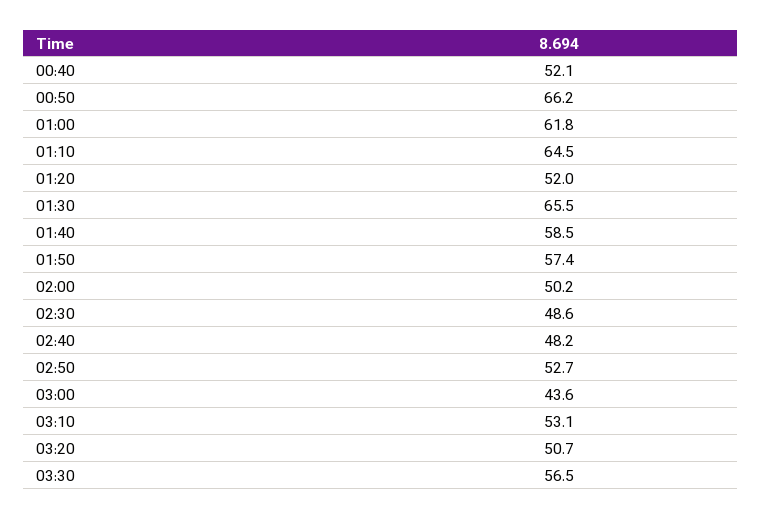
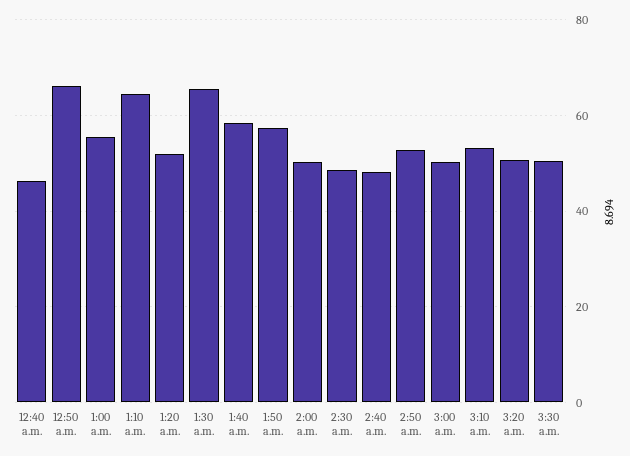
00:40: 52.1 -> 46
01:00: 61.8 -> 56
03:00: 43.6 -> 50
03:30: 56.5 -> 50

